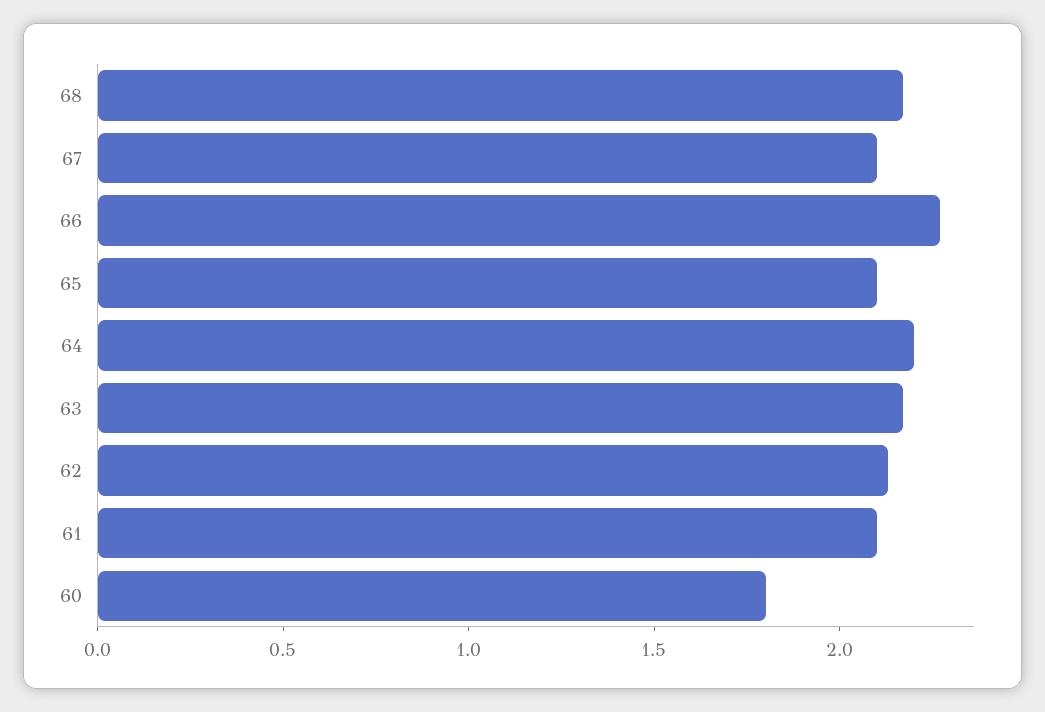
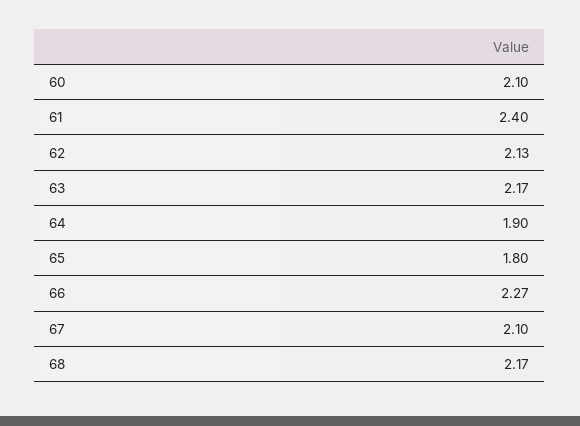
65: 2.1 -> 1.8
64: 2.2 -> 1.9
61: 2.1 -> 2.4
60: 1.8 -> 2.1

